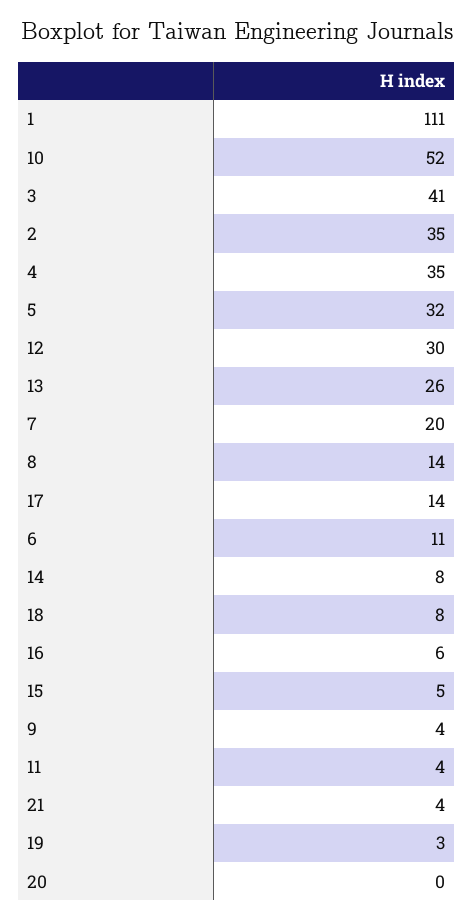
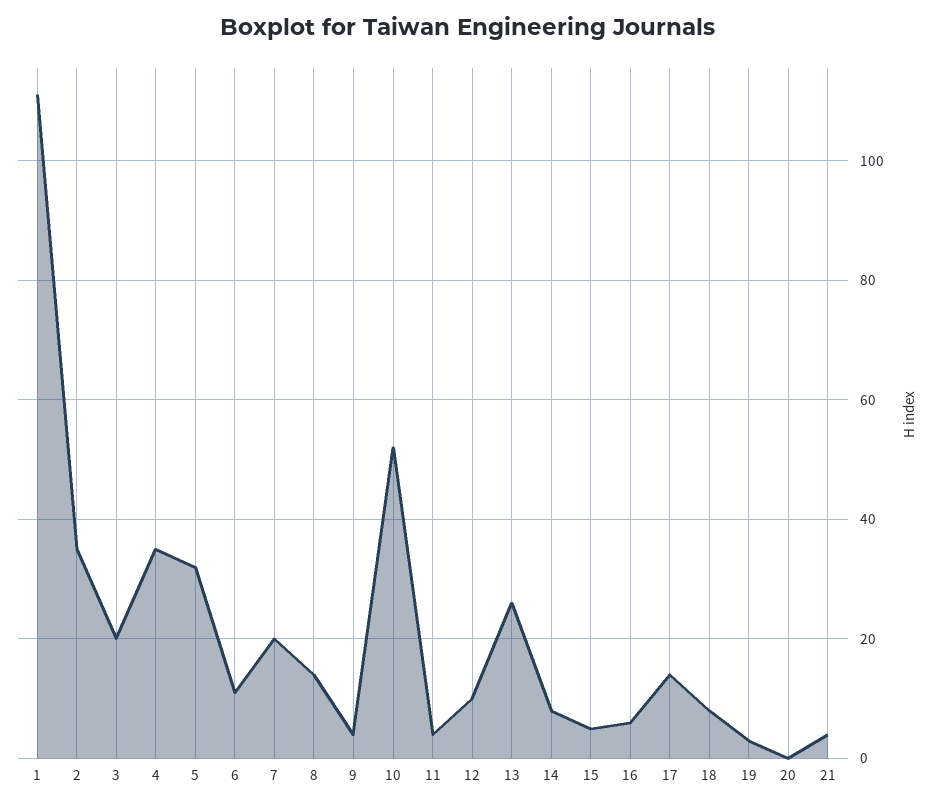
3: 41 -> 20
12: 30 -> 10

